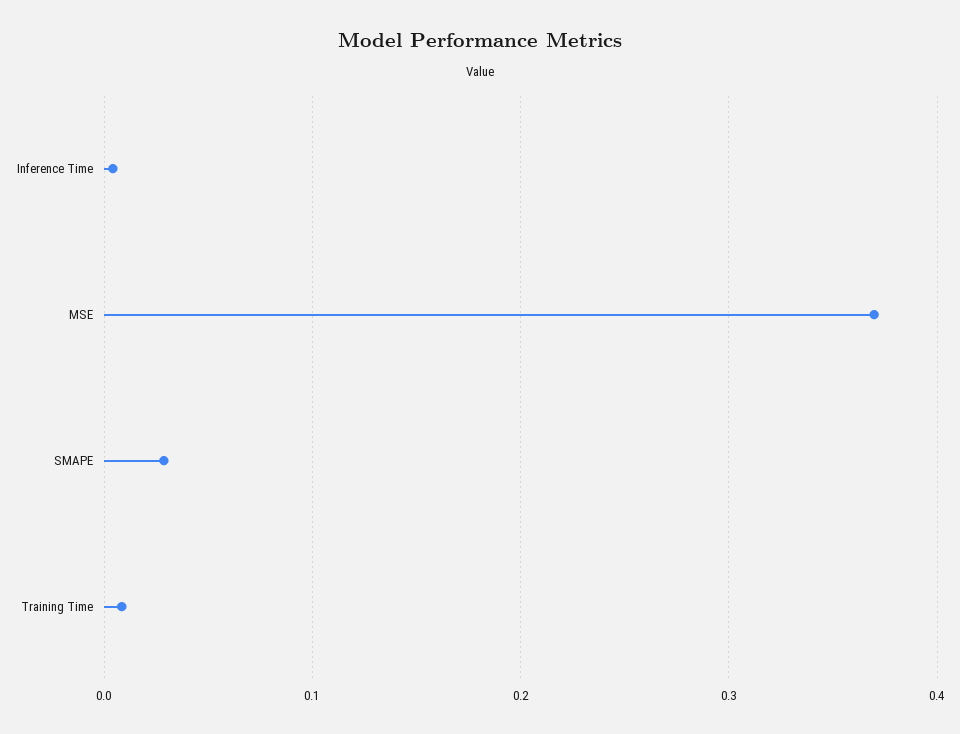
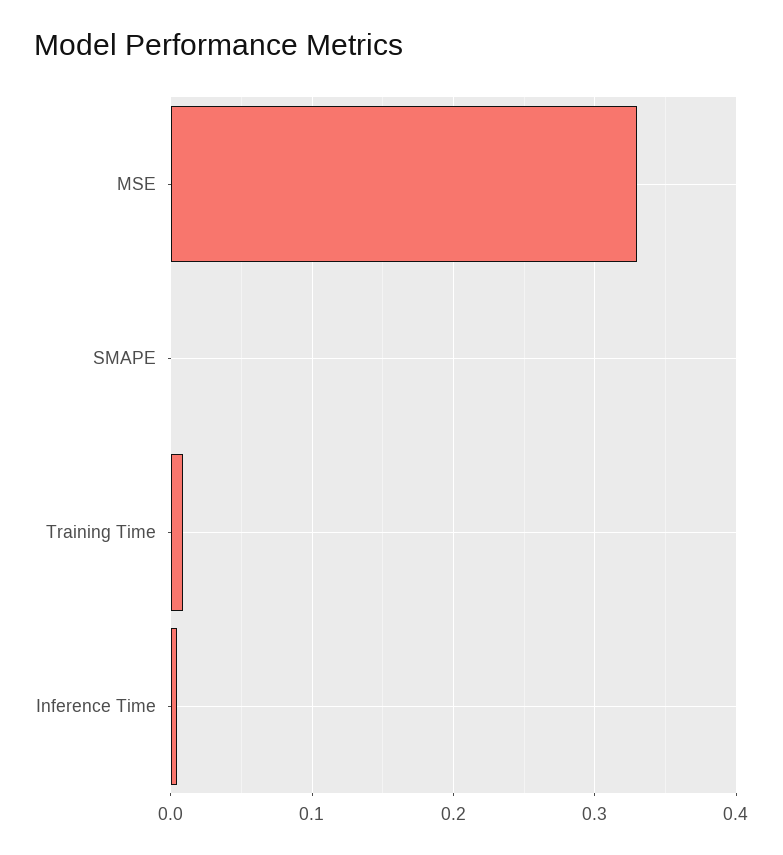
MSE: 0.37 -> 0.33
SMAPE: 0.03 -> 0

